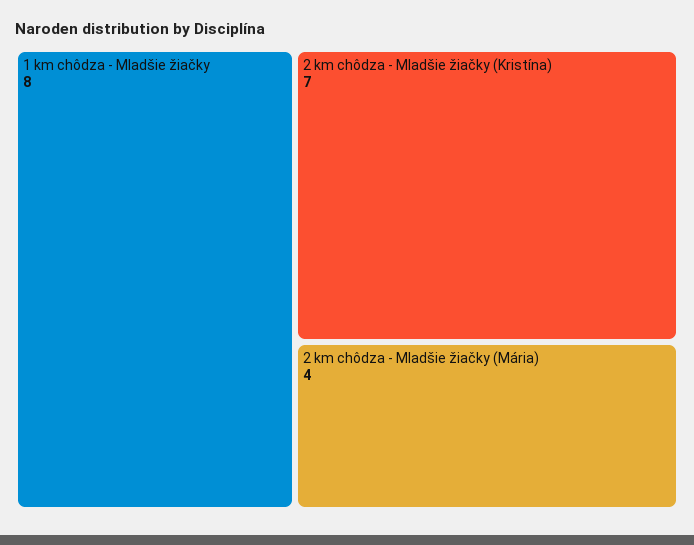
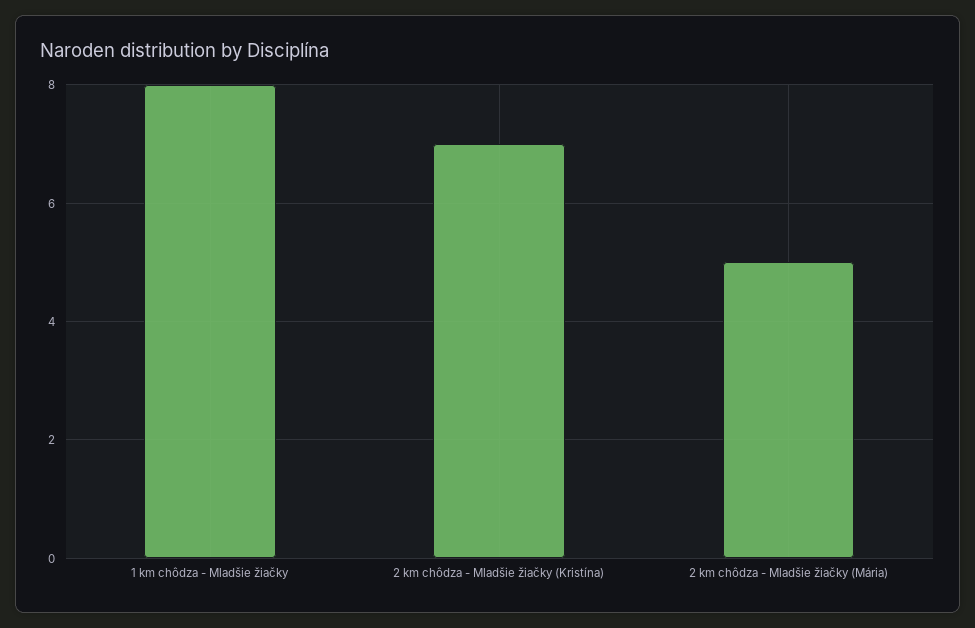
2 km chôdza - Mladšie žiačky (Mária): 4 -> 5

